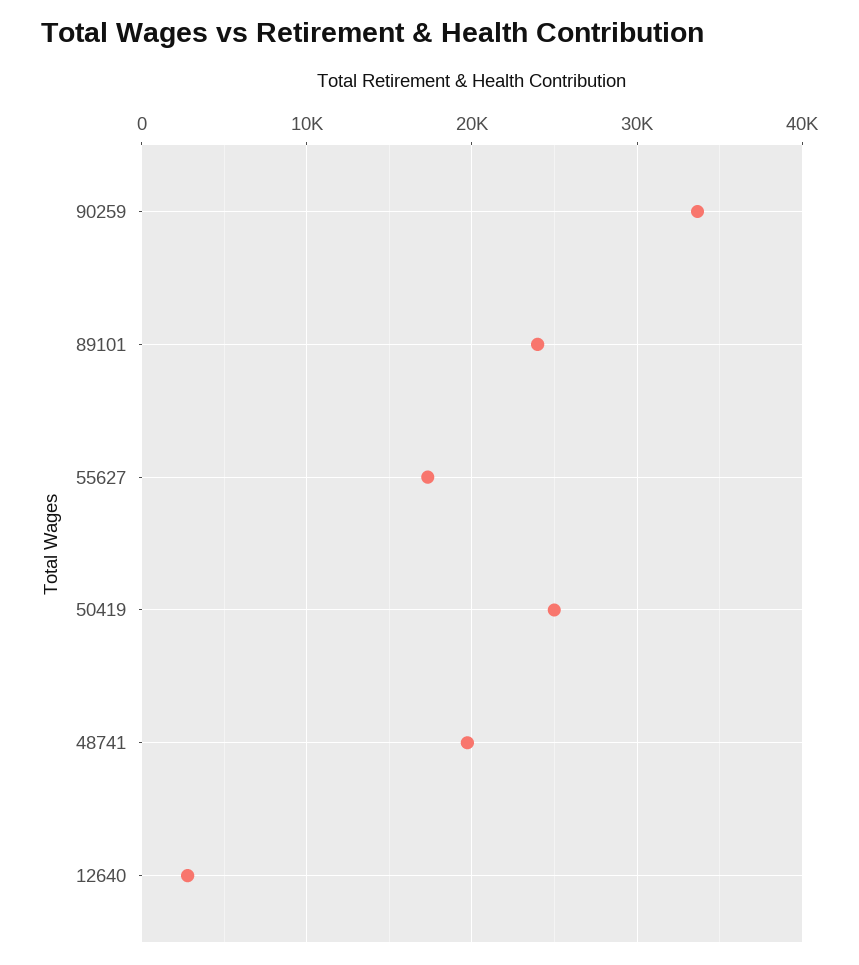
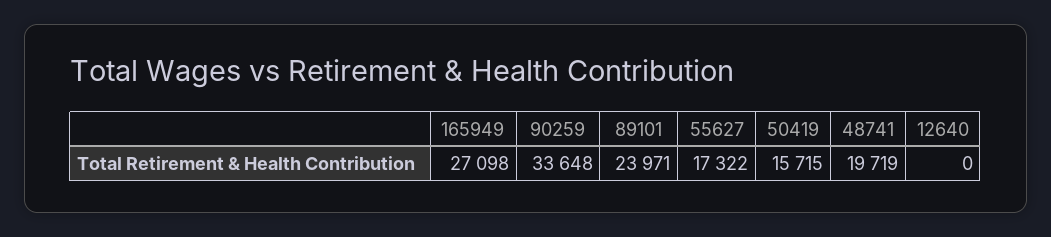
50419: 25000 -> 15715
12640: 3000 -> 0
165949: none -> 27098

